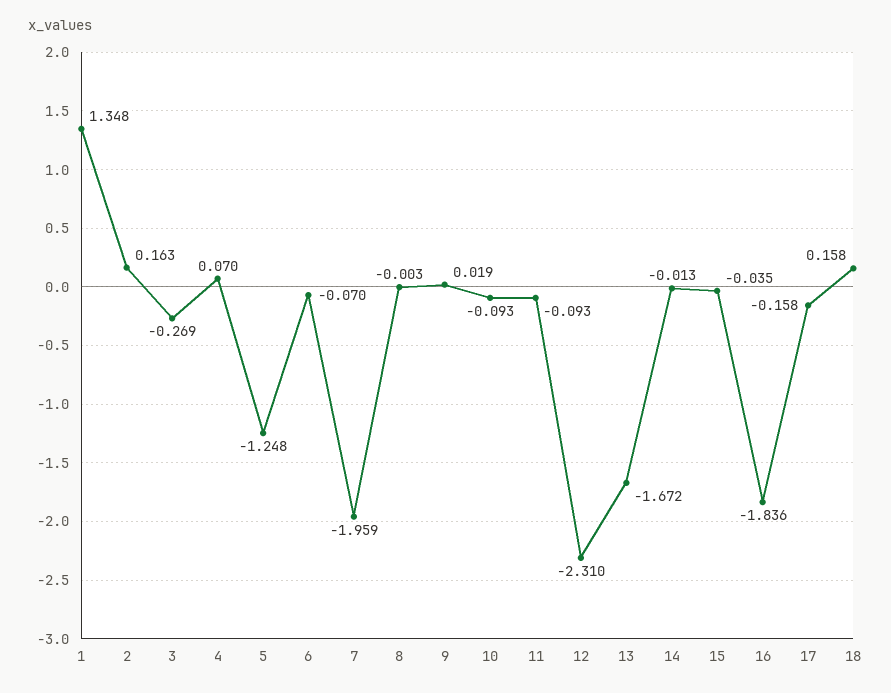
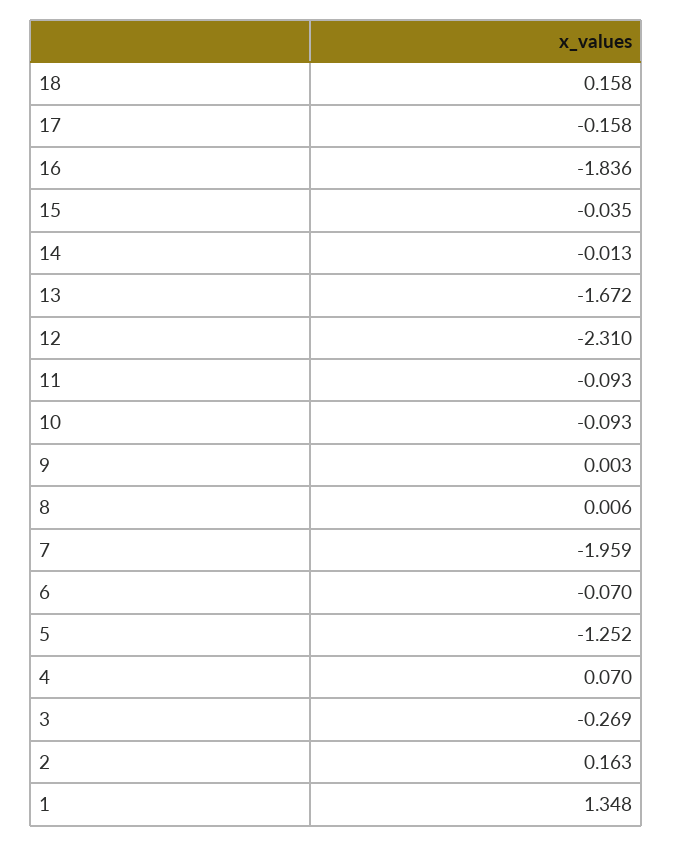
5: -1.248 -> -1.252
8: -0.003 -> 0.006
9: 0.019 -> 0.003

